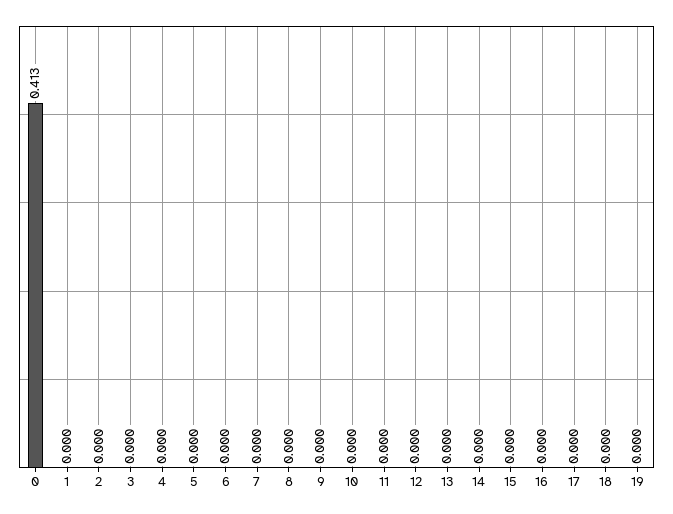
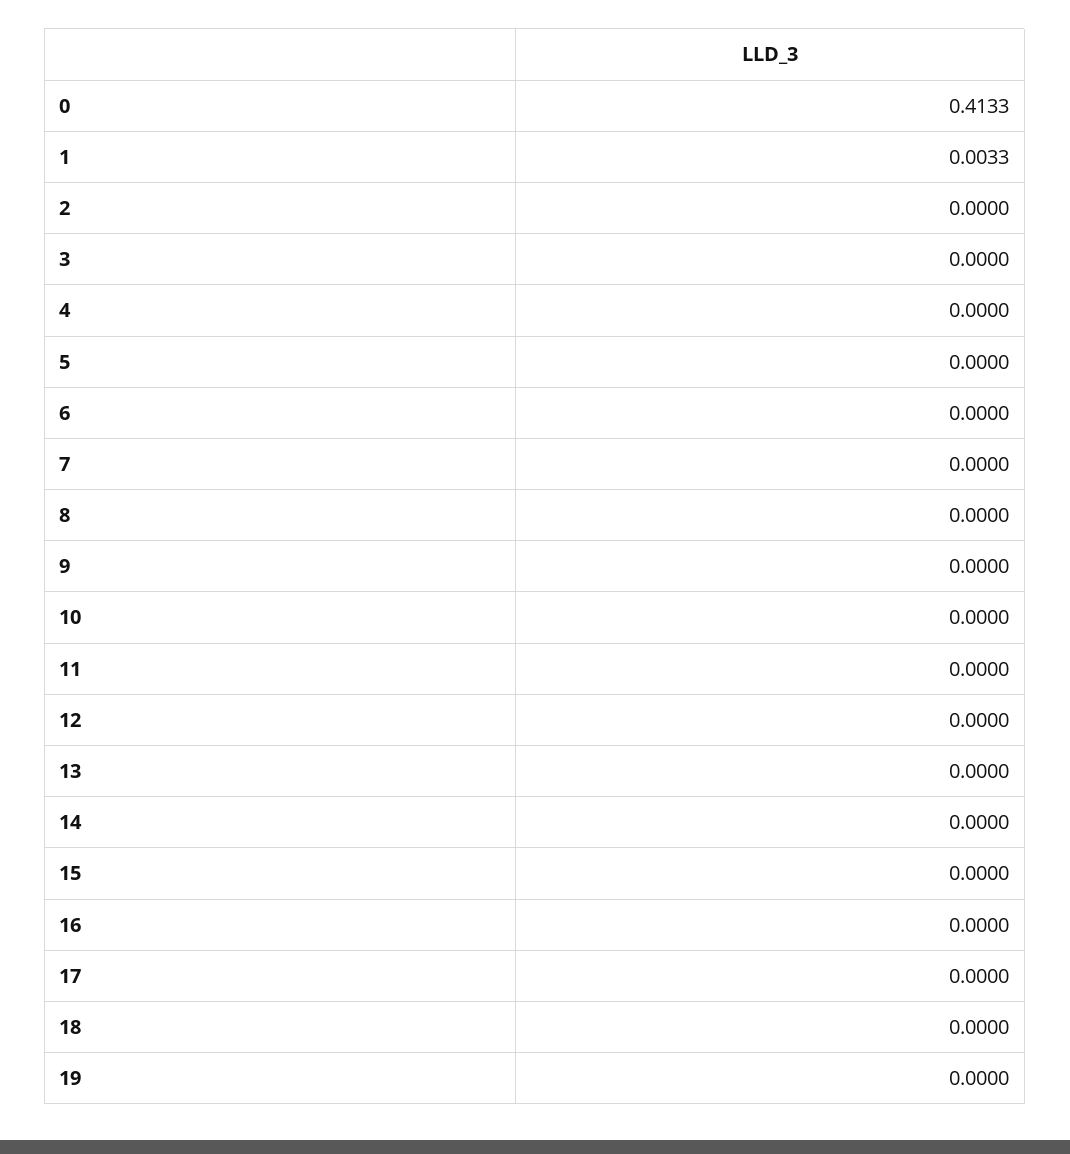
1: 0 -> 0.0033

